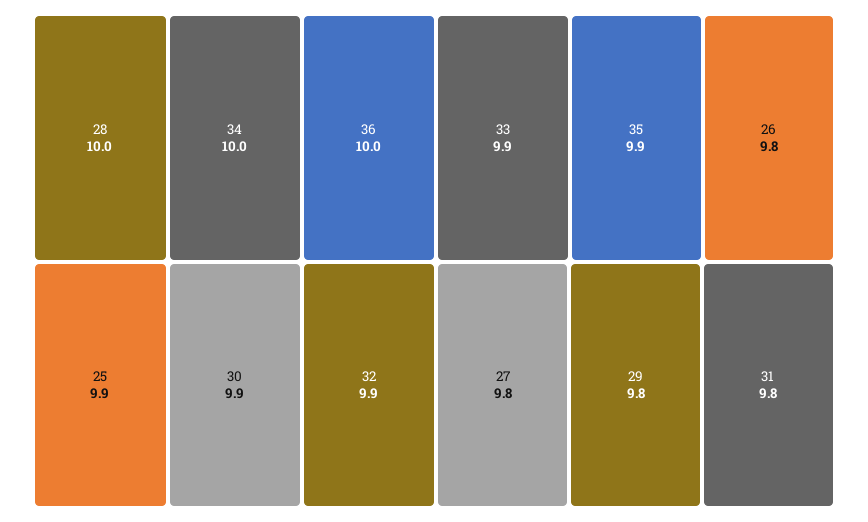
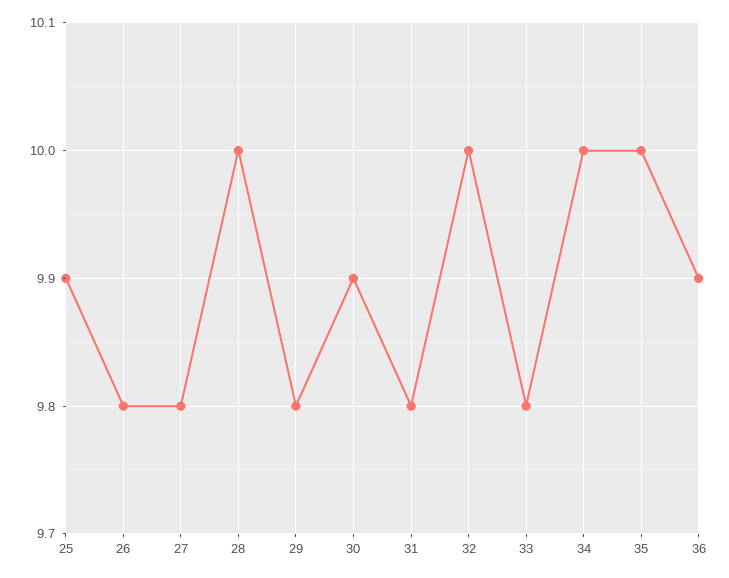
36: 10 -> 9.9
32: 9.9 -> 10
33: 9.9 -> 9.8
35: 9.9 -> 10

